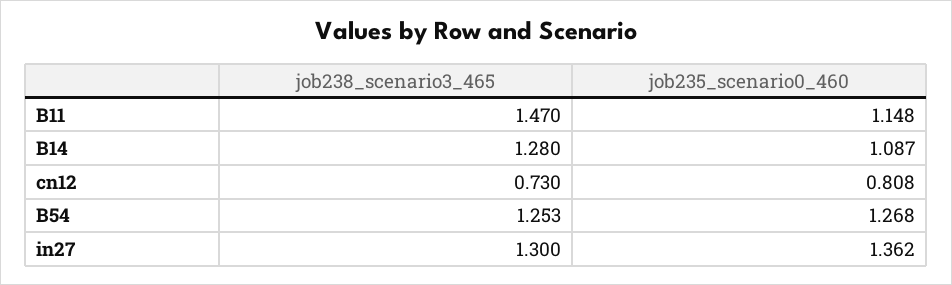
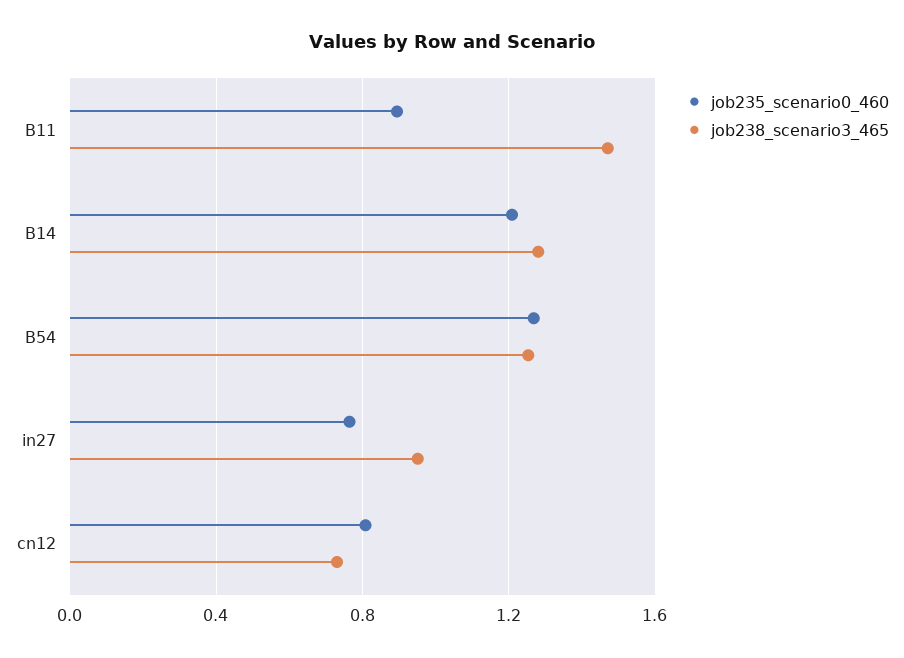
job235_scenario0_460, B11: 1.148 -> 0.9
job235_scenario0_460, B14: 1.087 -> 1.2
job238_scenario3_465, in27: 1.3 -> 0.95
job235_scenario0_460, in27: 1.362 -> 0.75

